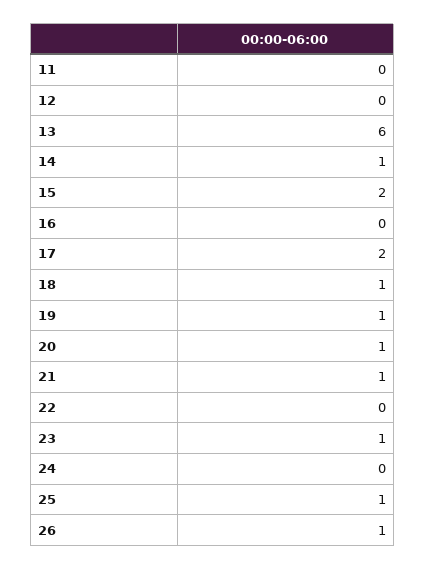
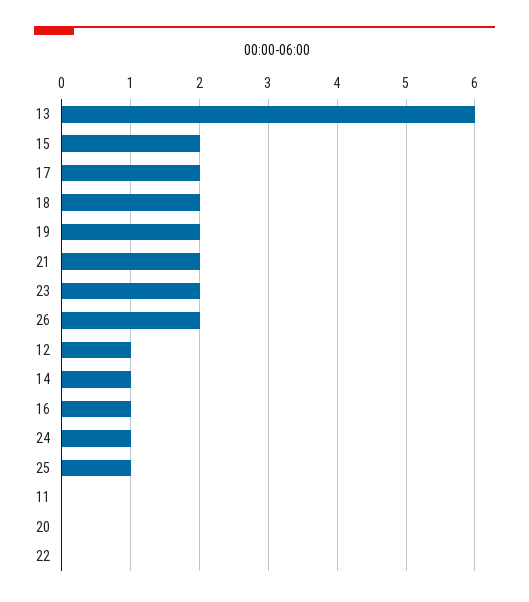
12: 0 -> 1
16: 0 -> 1
18: 1 -> 2
19: 1 -> 2
20: 1 -> 0
21: 1 -> 2
23: 1 -> 2
24: 0 -> 1
26: 1 -> 2

